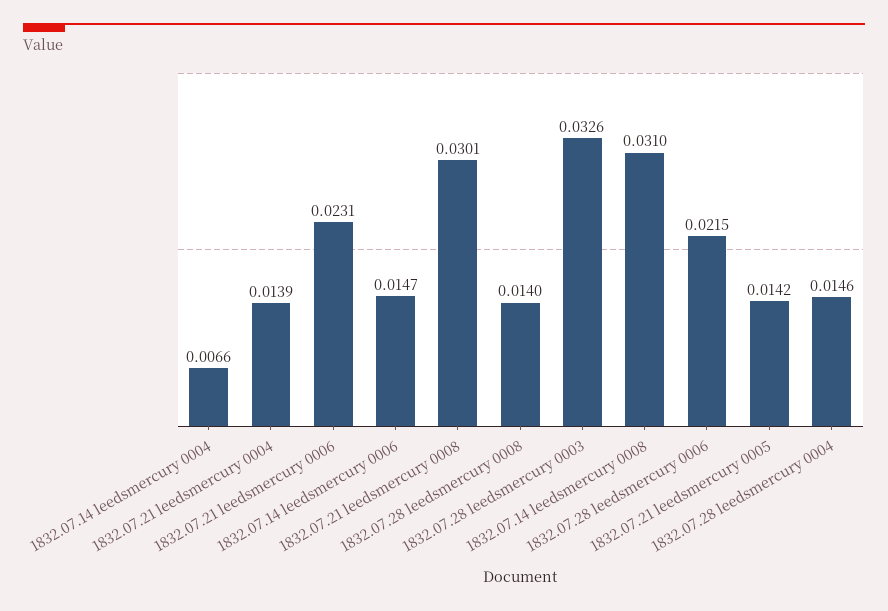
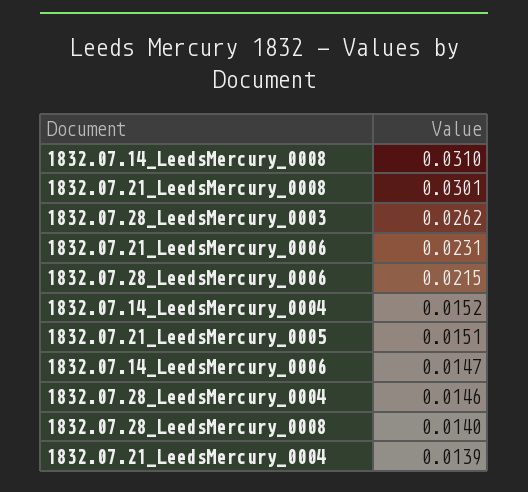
1832.07.14 leedsmercury 0004: 0.0066 -> 0.0152
1832.07.28 leedsmercury 0003: 0.0326 -> 0.0262
1832.07.21 leedsmercury 0005: 0.0142 -> 0.0151

